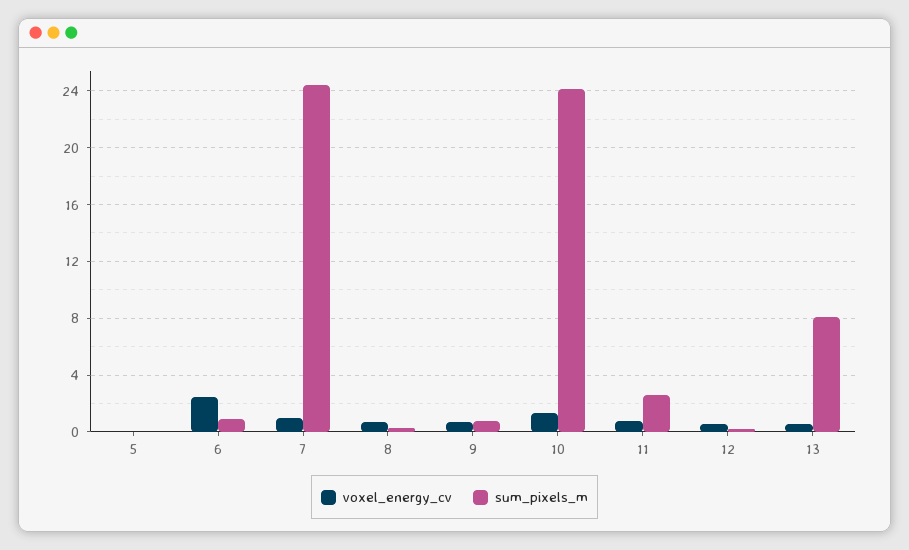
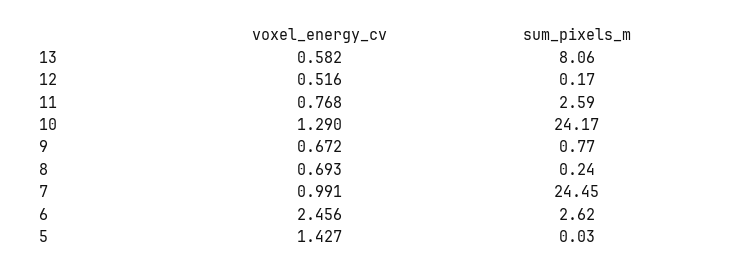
voxel_energy_cv, 5: 0 -> 1.427
sum_pixels_m, 6: 1 -> 2.62

